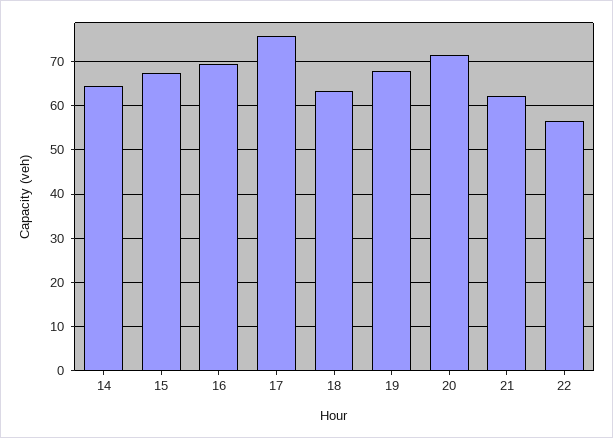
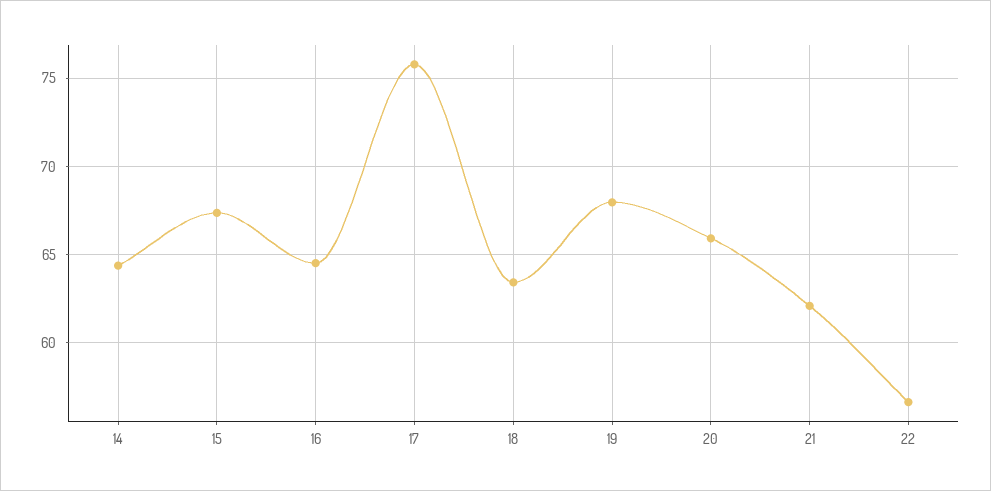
16: 70 -> 64.5
20: 72 -> 66

